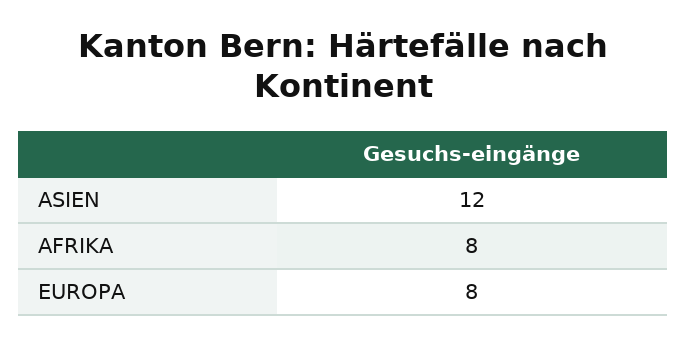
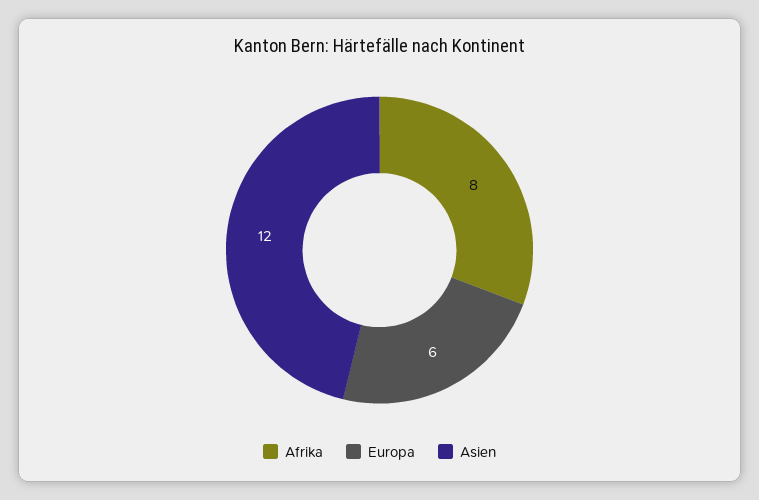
EUROPA: 8 -> 6

